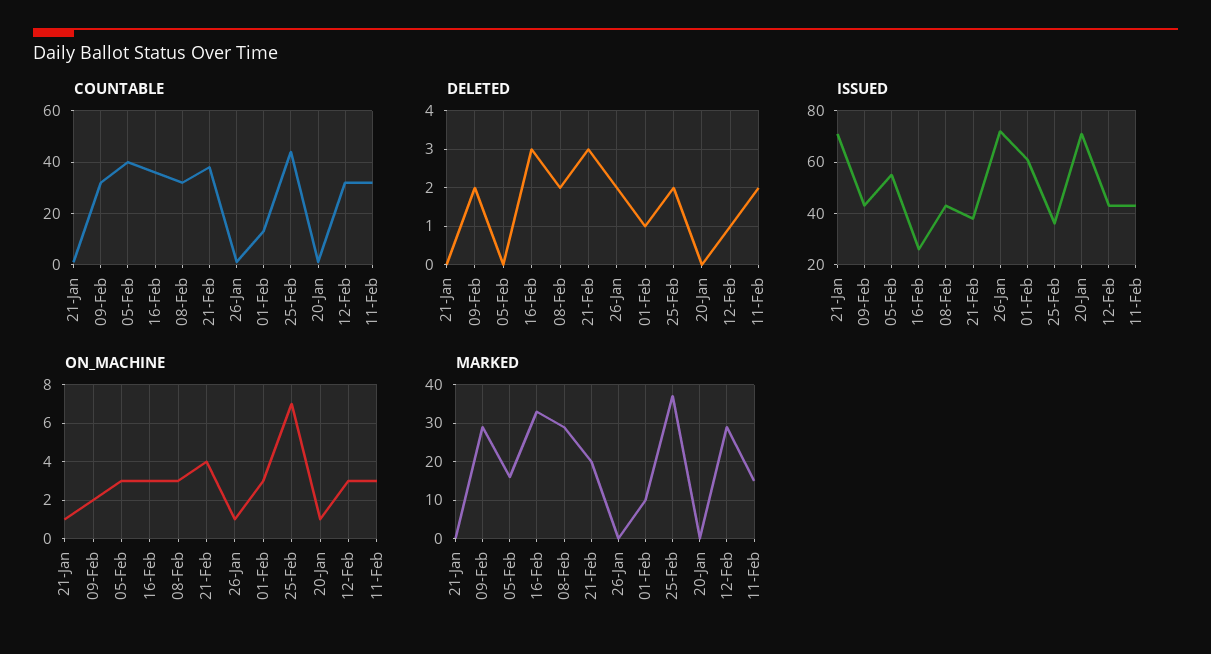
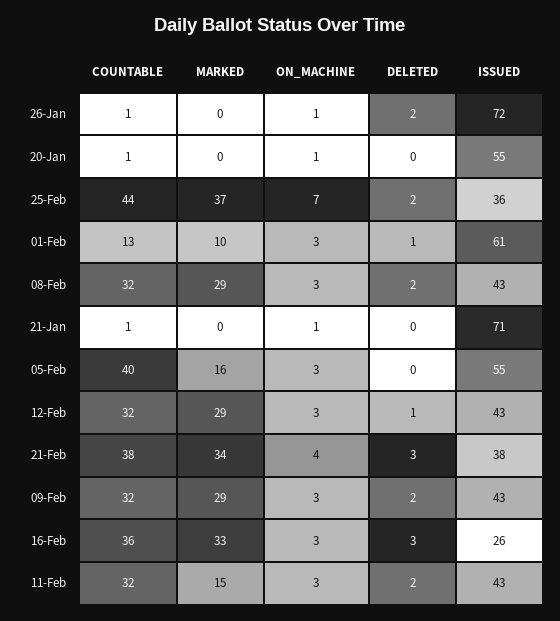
ISSUED, 20-Jan: 70 -> 55
ON_MACHINE, 09-Feb: 2 -> 3
MARKED, 21-Feb: 20 -> 34

